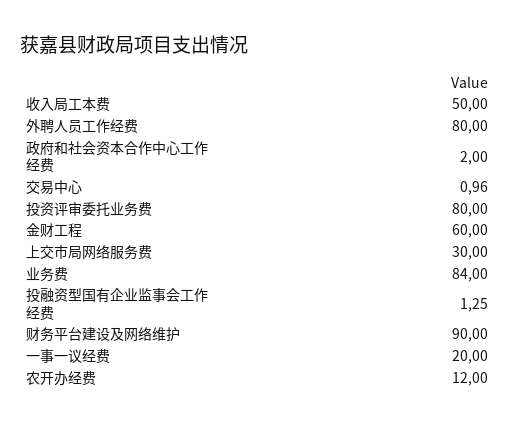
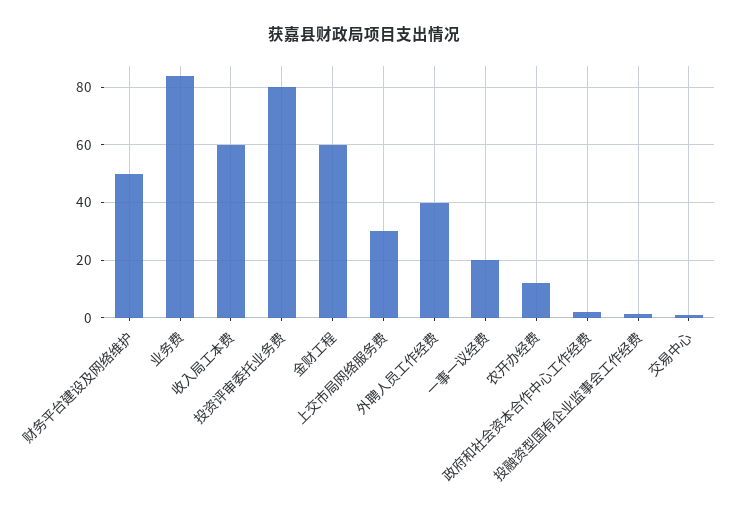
收入局工本费: 50 -> 60
外聘人员工作经费: 80 -> 40
财务平台建设及网络维护: 90 -> 50

